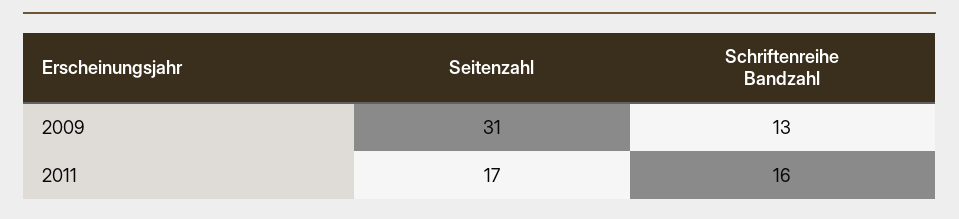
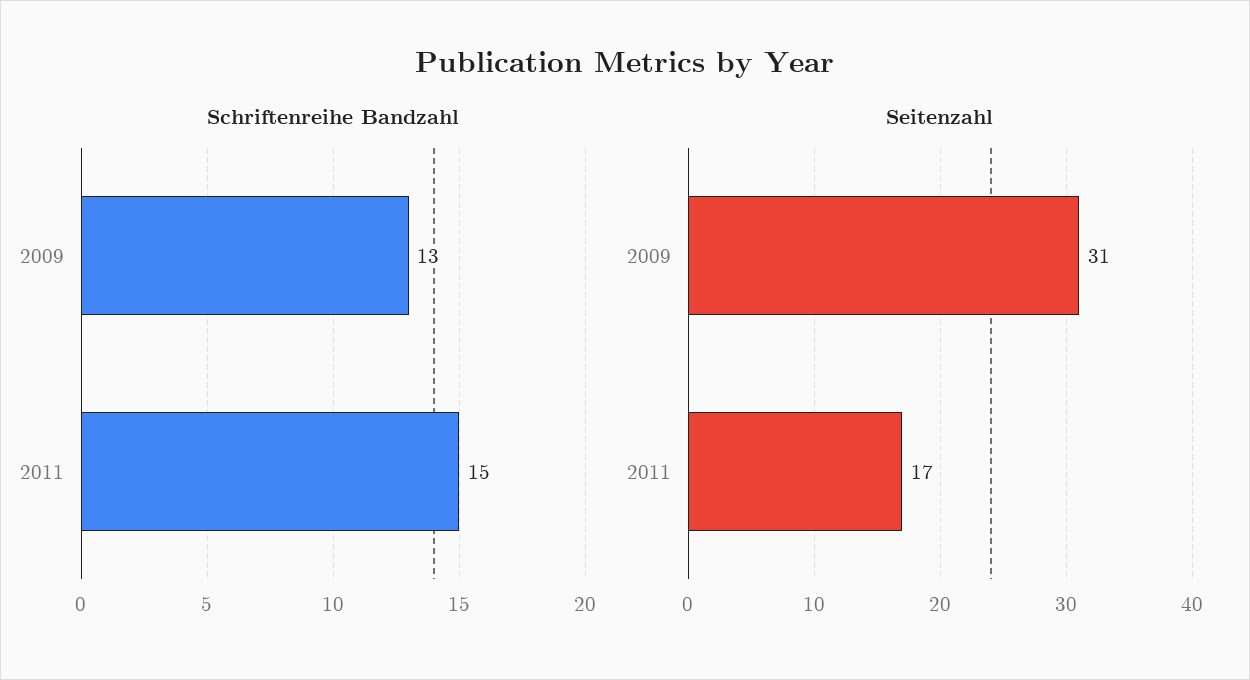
Schriftenreihe Bandzahl, 2011: 16 -> 15

